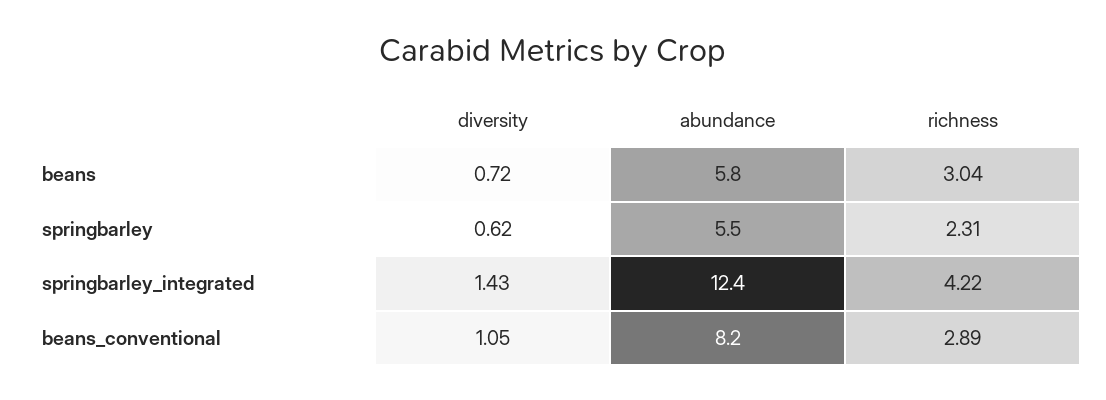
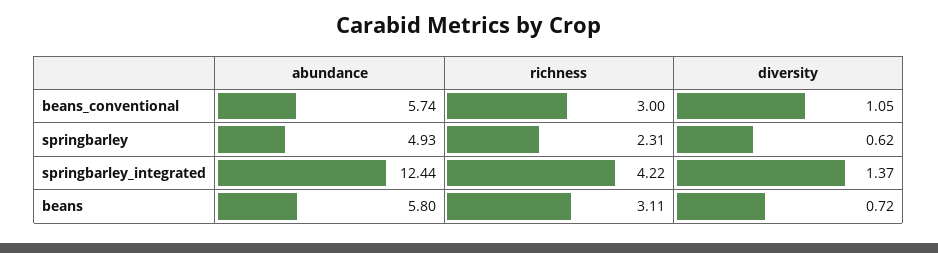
richness, beans: 3.04 -> 3.11
abundance, springbarley: 5.5 -> 4.93
diversity, springbarley_integrated: 1.43 -> 1.37
abundance, beans_conventional: 8.2 -> 5.74
richness, beans_conventional: 2.89 -> 3

